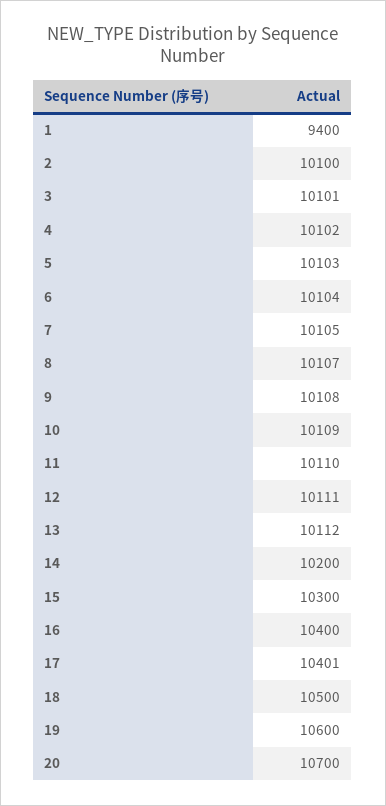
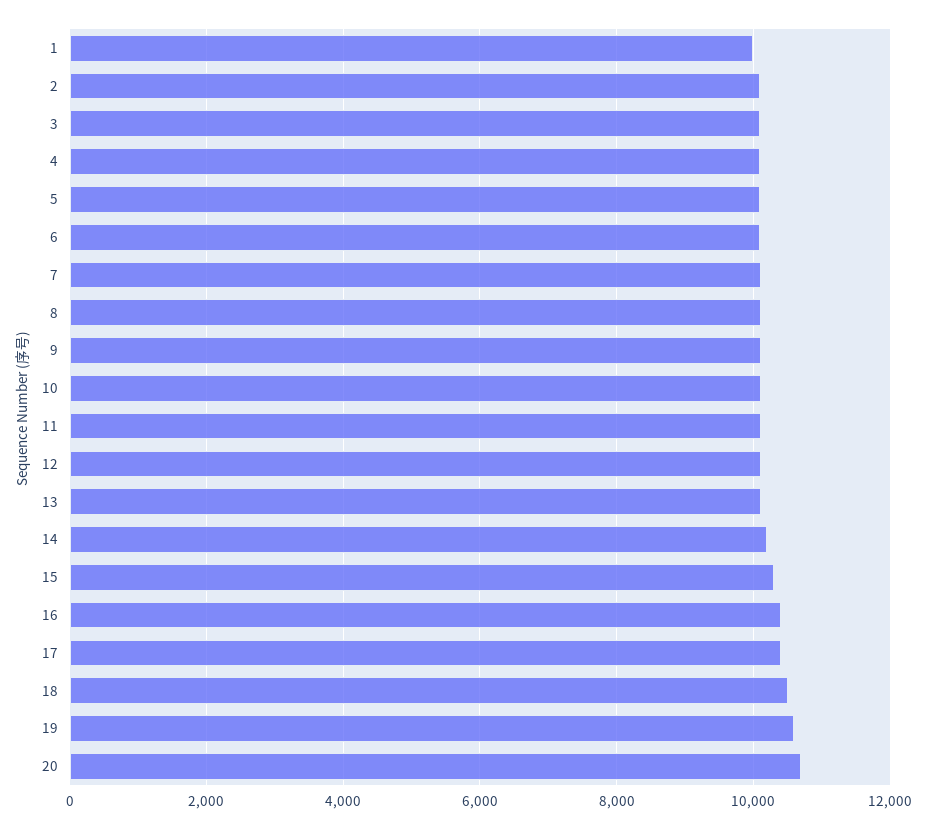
1: 9400 -> 10000

